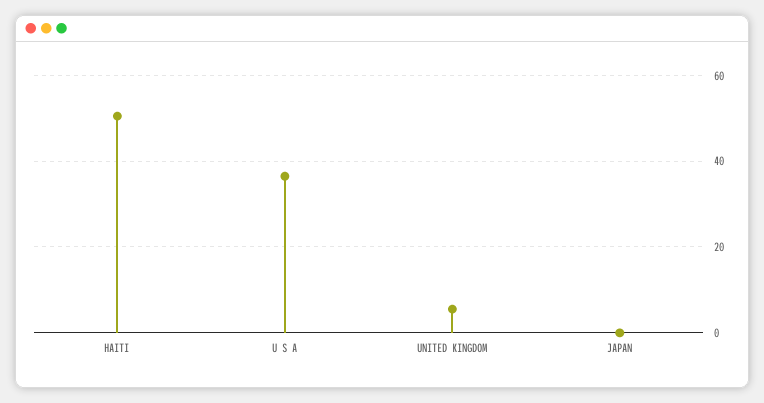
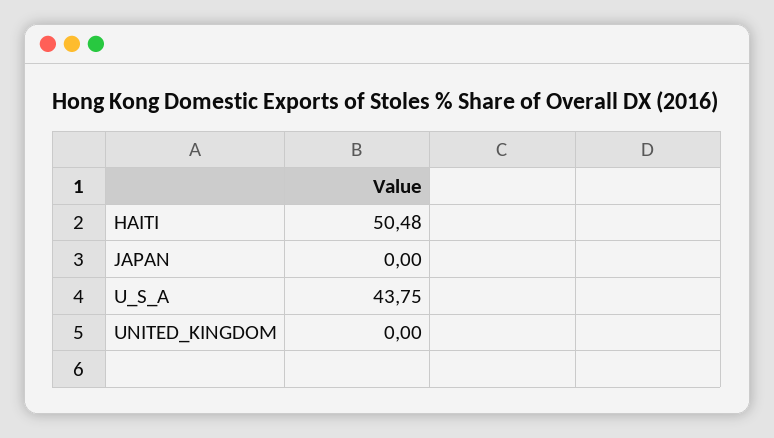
U S A: 36 -> 43.75
UNITED KINGDOM: 6 -> 0

